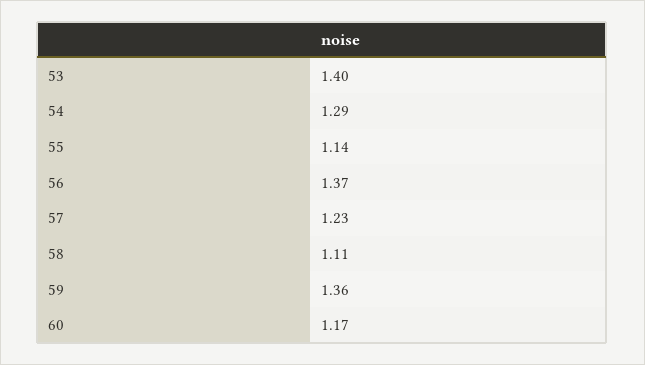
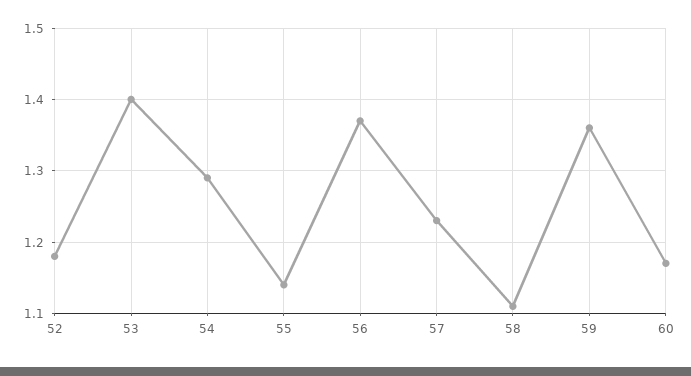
52: none -> 1.18

